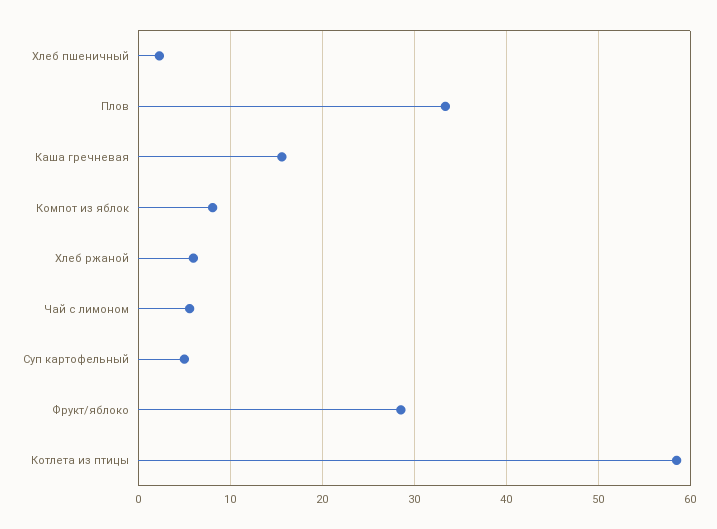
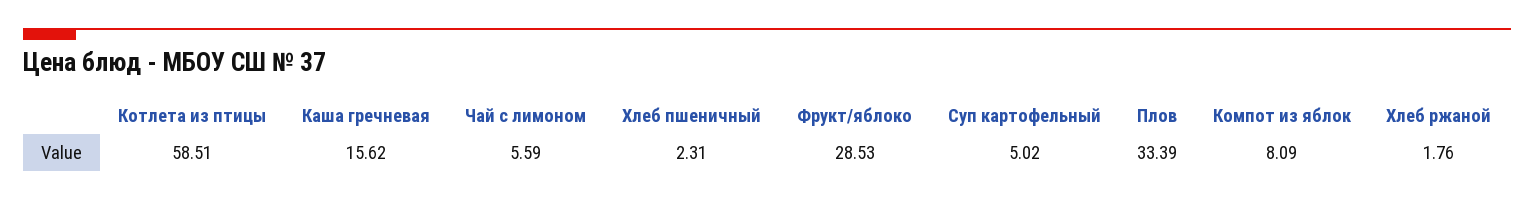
Хлеб ржаной: 6 -> 1.76

